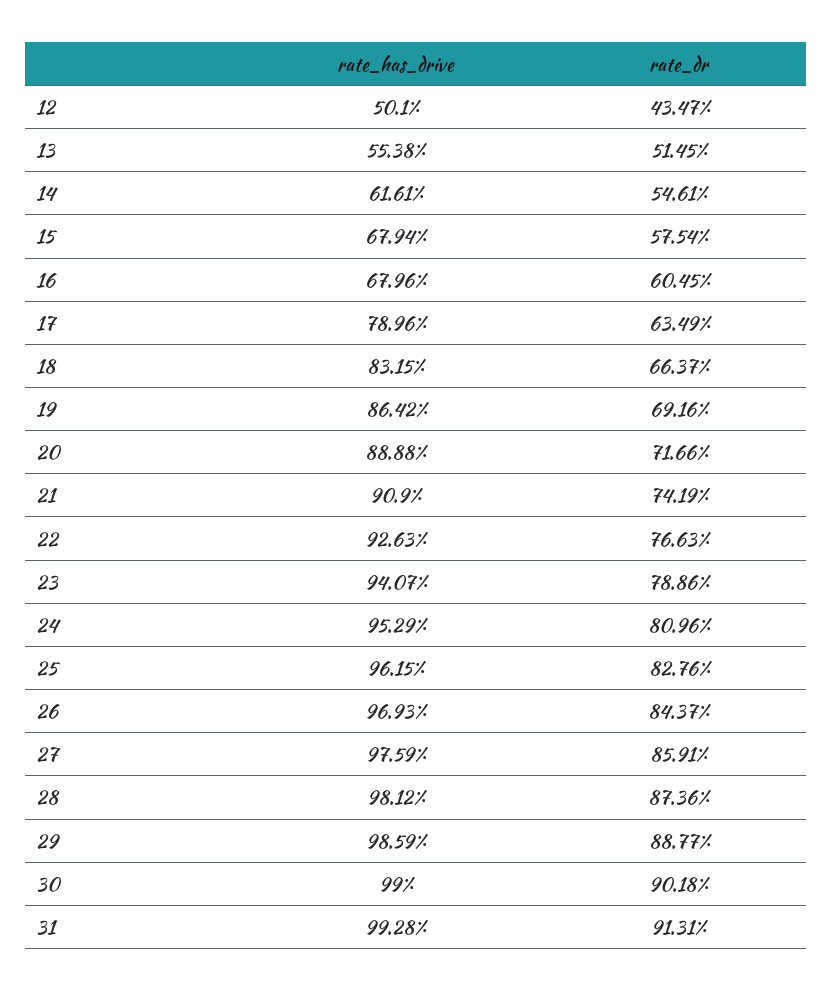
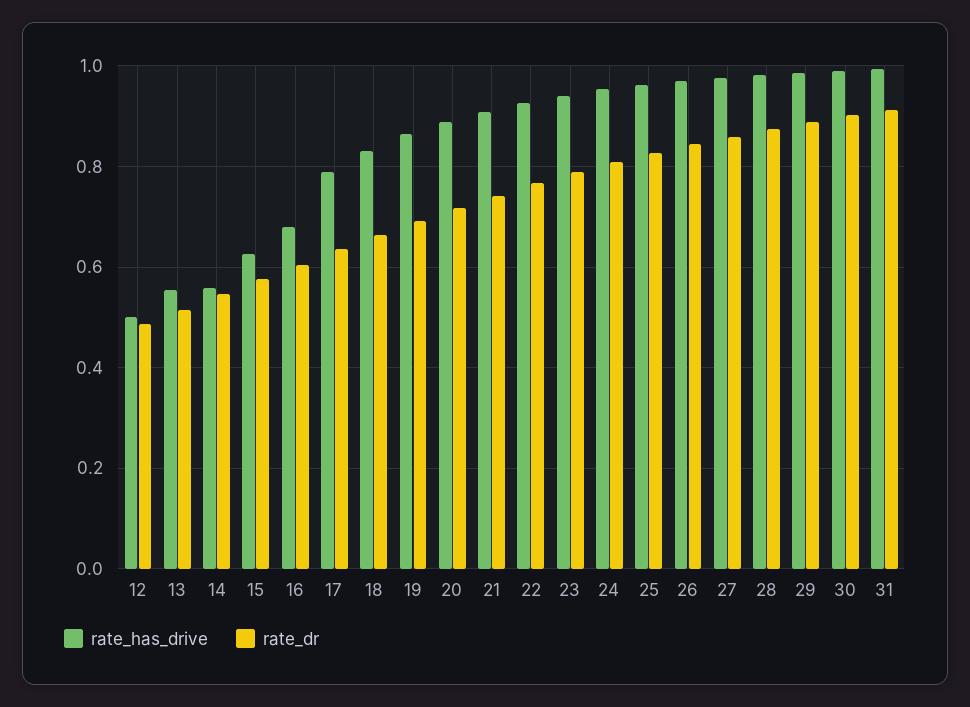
rate_dr, 12: 0.4347 -> 0.48
rate_has_drive, 14: 0.6161 -> 0.56
rate_has_drive, 15: 0.6794 -> 0.62

